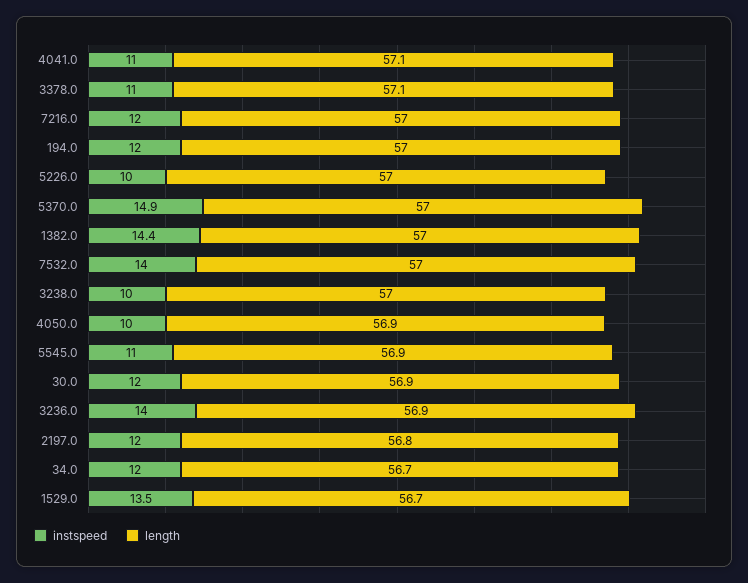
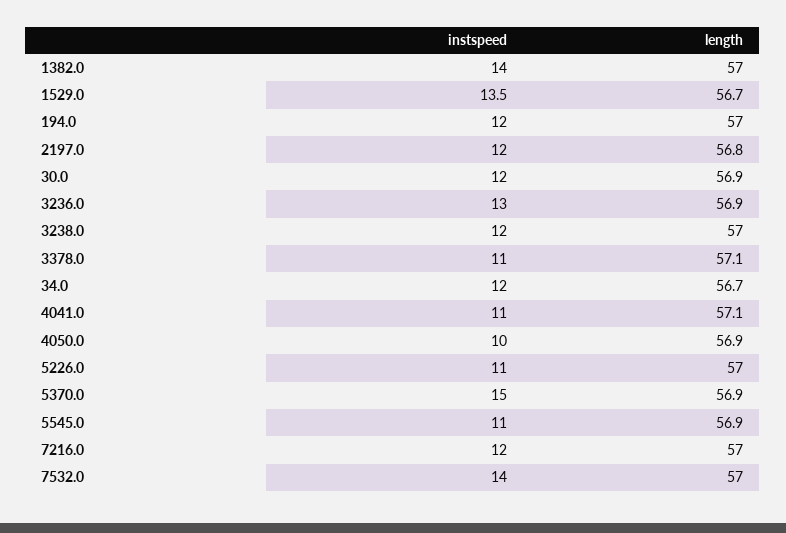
instspeed, 5226.0: 10 -> 11
instspeed, 5370.0: 14.9 -> 15
length, 5370.0: 57 -> 56.9
instspeed, 1382.0: 14.4 -> 14
instspeed, 3238.0: 10 -> 12
instspeed, 3236.0: 14 -> 13

